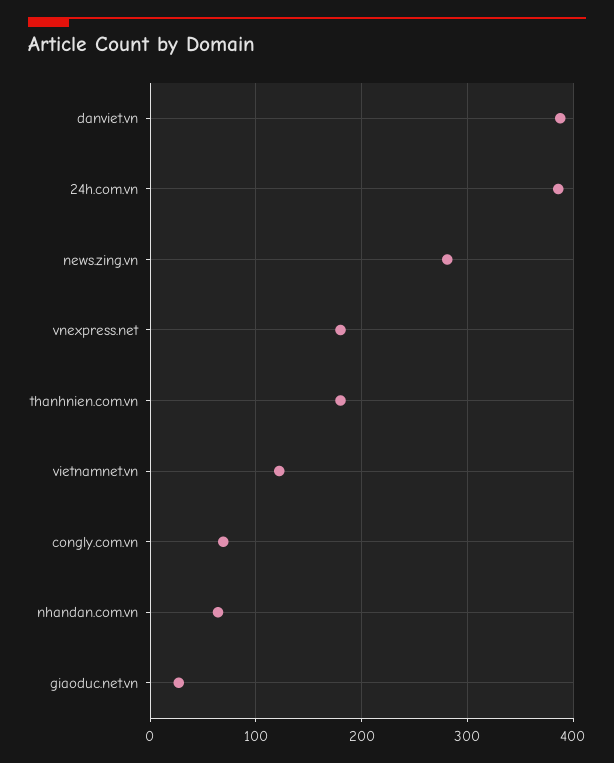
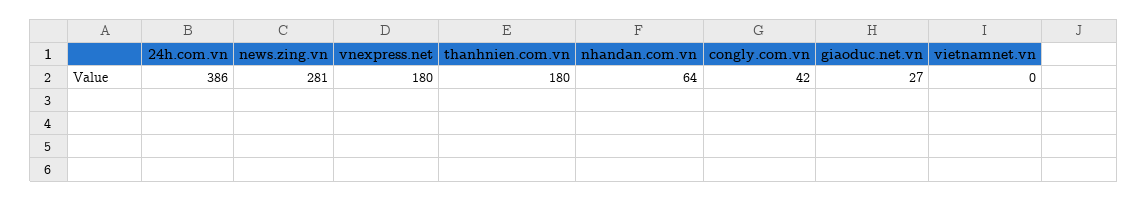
danviet.vn: 390 -> none
vietnamnet.vn: 120 -> 0
congly.com.vn: 70 -> 42

